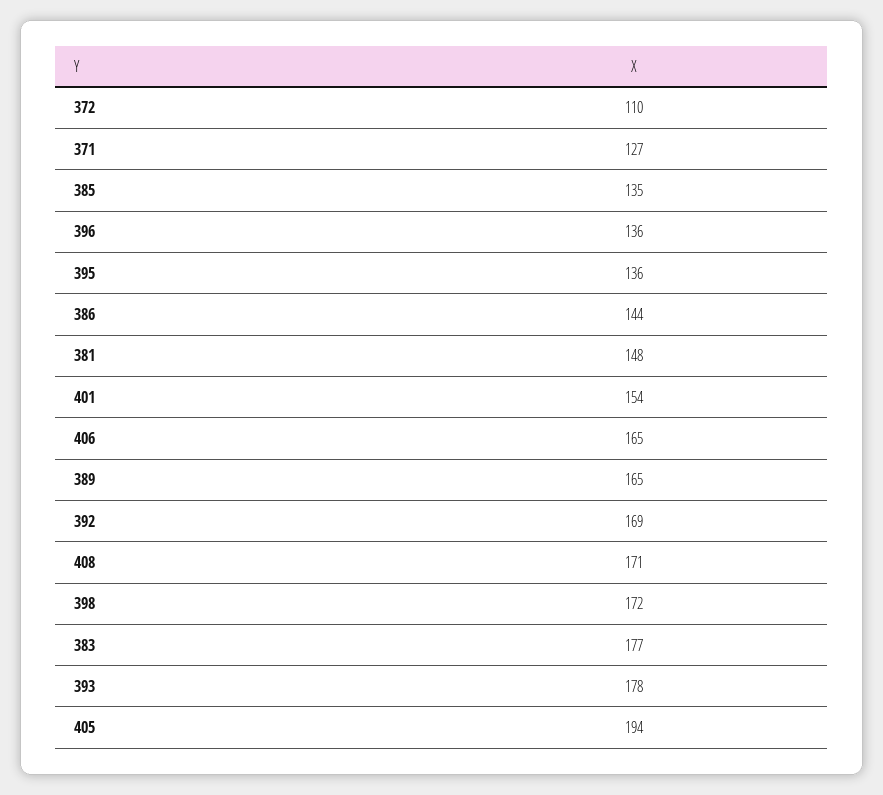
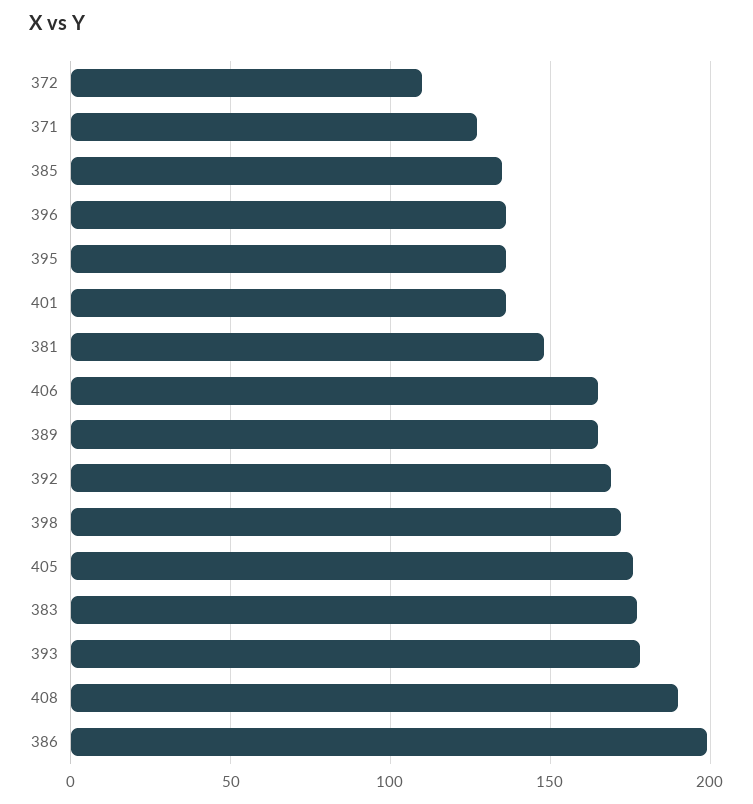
386: 144 -> 200
401: 154 -> 135
408: 171 -> 190
405: 194 -> 175

